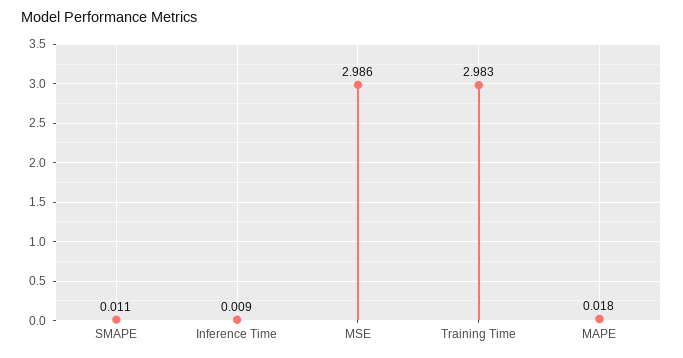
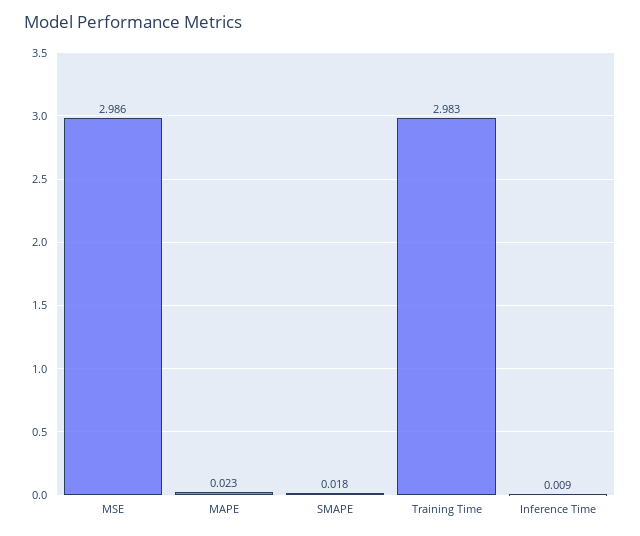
SMAPE: 0.011 -> 0.018
MAPE: 0.018 -> 0.023

